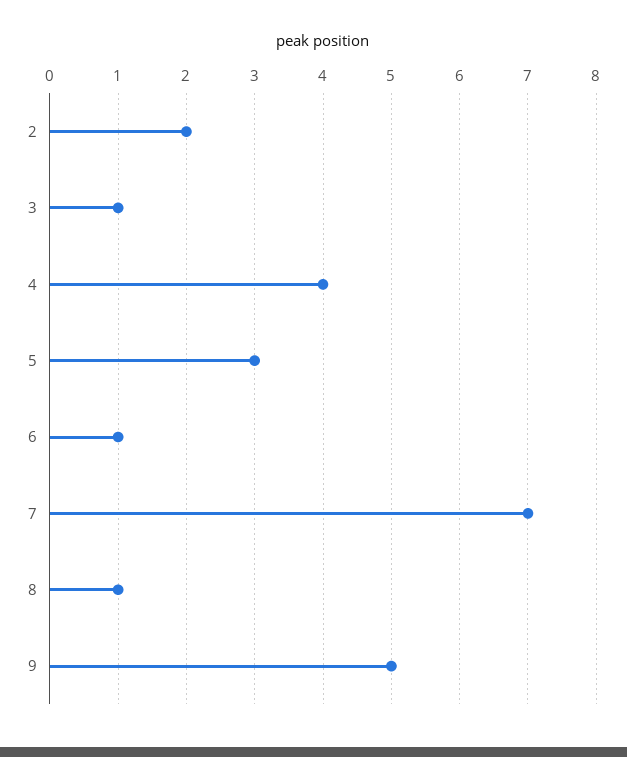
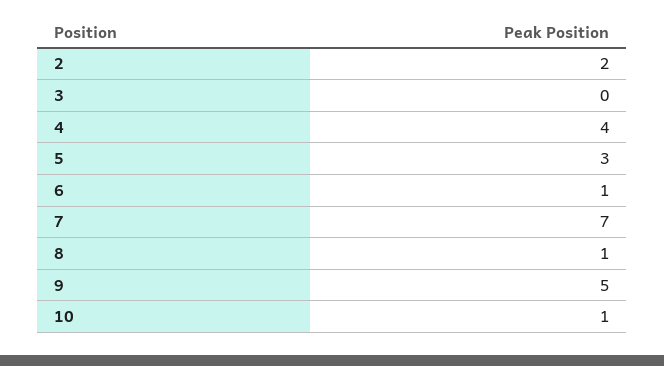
3: 1 -> 0
10: none -> 1

